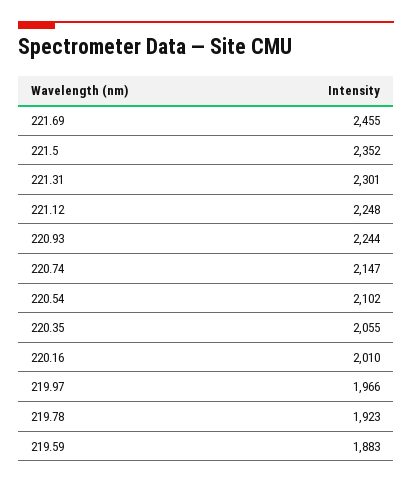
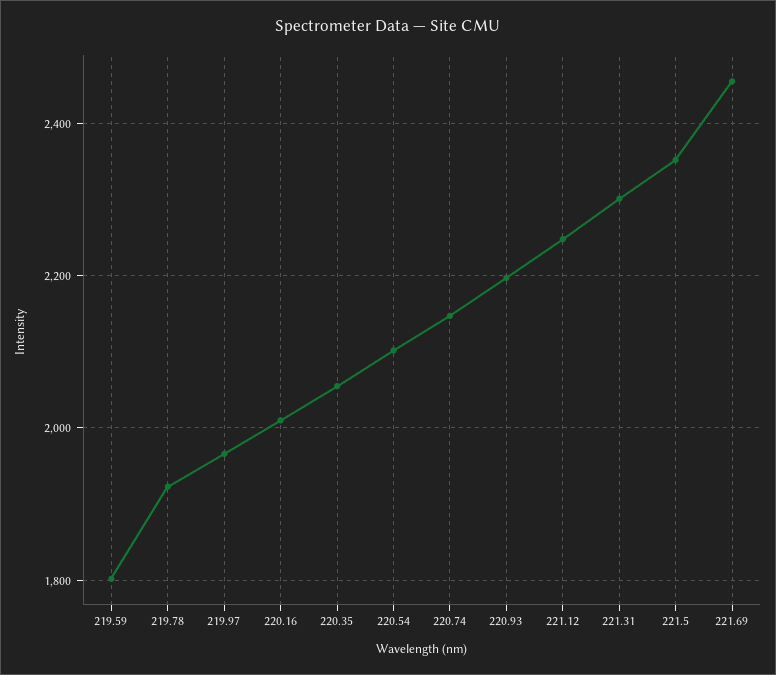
220.93: 2244 -> 2200
219.59: 1883 -> 1800

